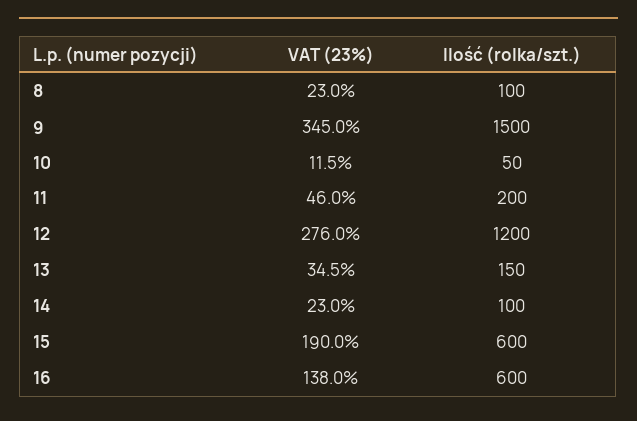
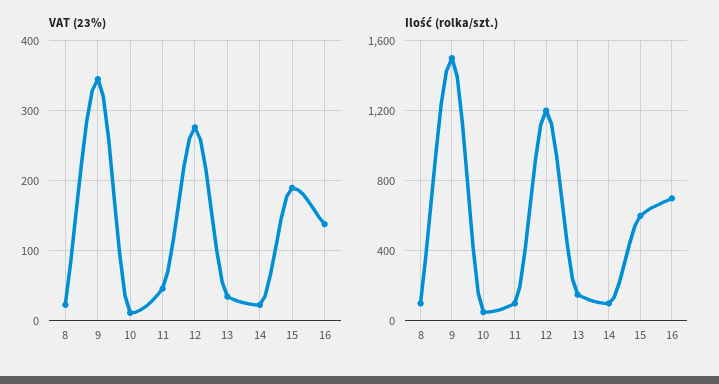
Ilość (rolka/szt.), 11: 200 -> 100
Ilość (rolka/szt.), 16: 600 -> 700

